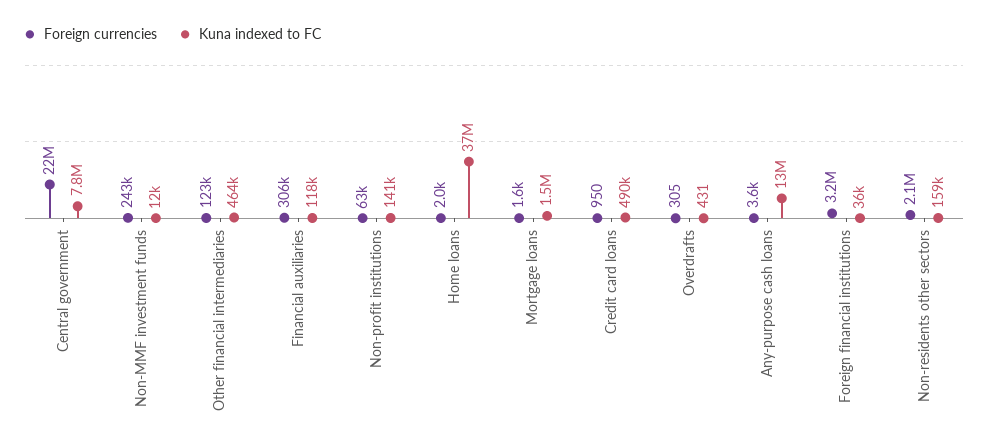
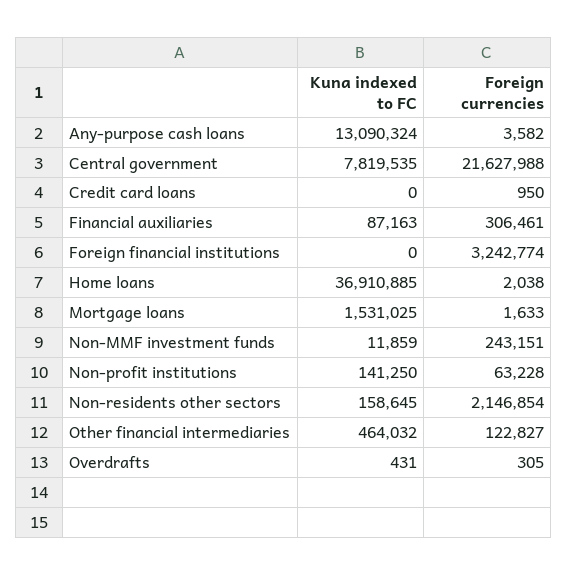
Kuna indexed to FC, Financial auxiliaries: 118000 -> 87163
Kuna indexed to FC, Credit card loans: 490000 -> 0
Kuna indexed to FC, Foreign financial institutions: 36000 -> 0

